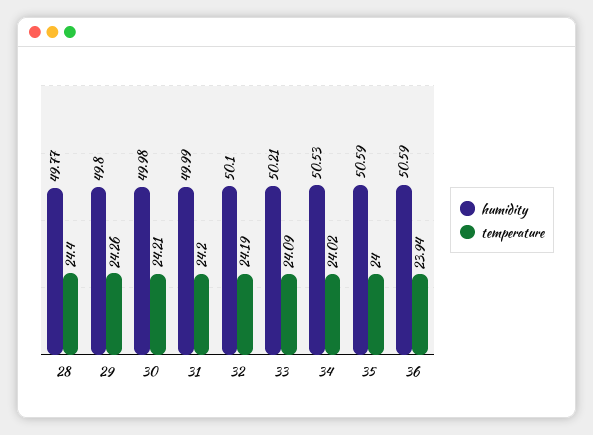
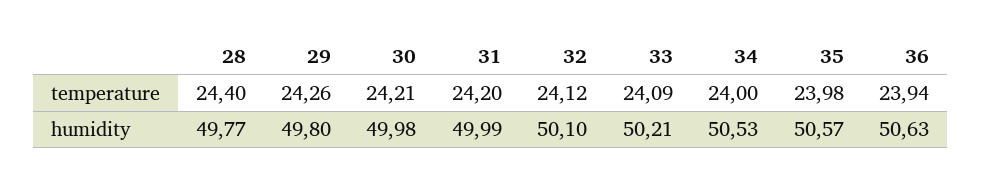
temperature, 32: 24.19 -> 24.12
temperature, 34: 24.02 -> 24
humidity, 35: 50.59 -> 50.57
temperature, 35: 24 -> 23.98
humidity, 36: 50.59 -> 50.63

